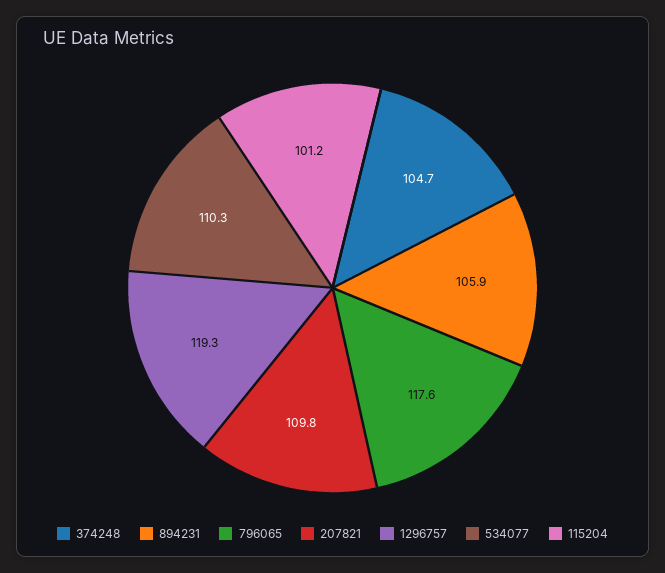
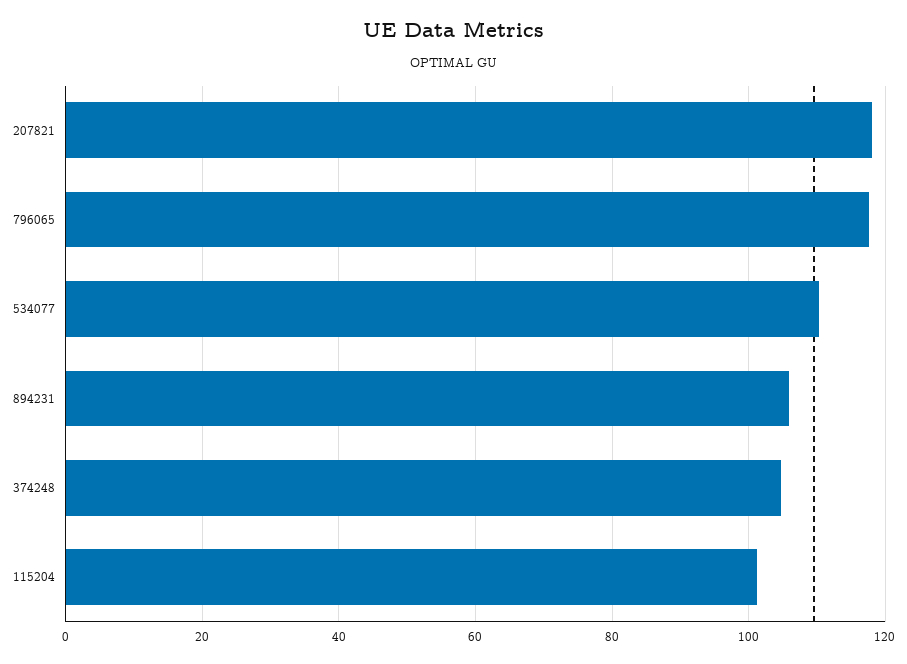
207821: 109.8 -> 118
1296757: 119.3 -> none

